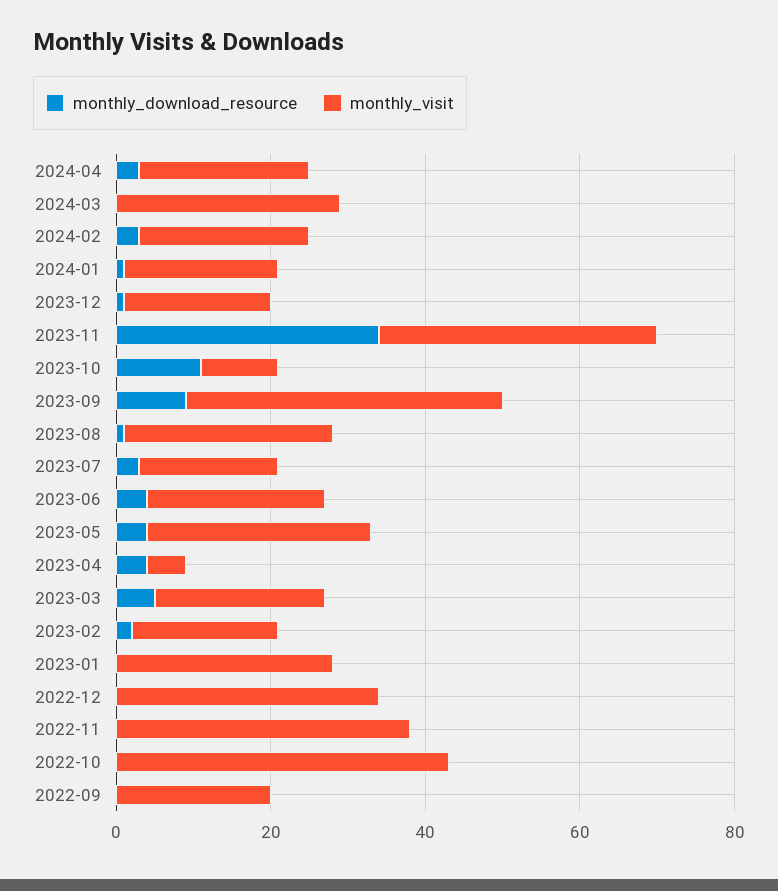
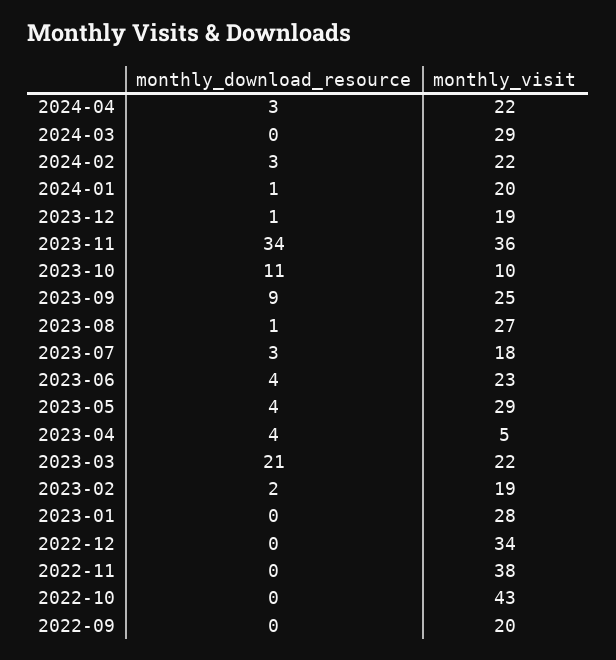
monthly_visit, 2023-09: 40 -> 25
monthly_download_resource, 2023-03: 5 -> 21

